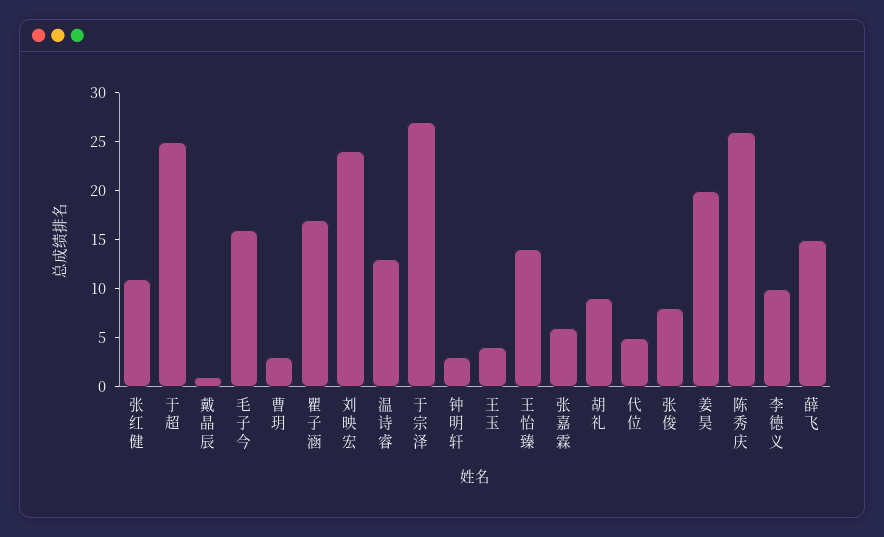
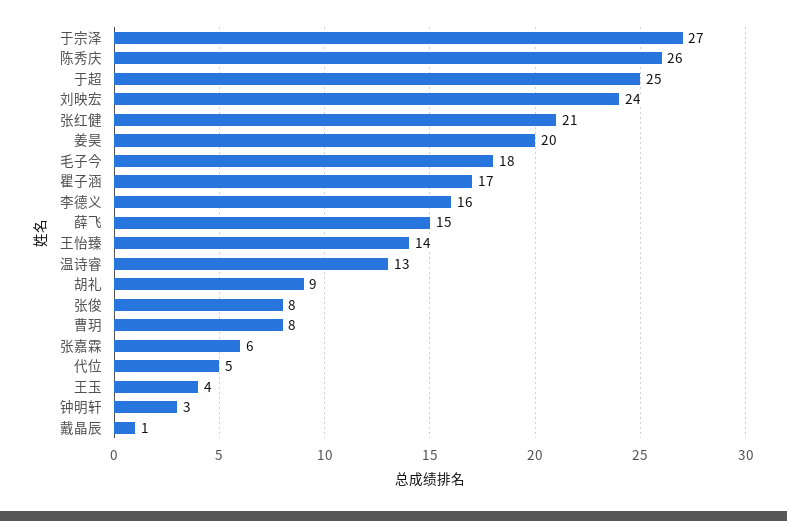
张红健: 11 -> 21
毛子今: 16 -> 18
曹玥: 3 -> 8
李德义: 10 -> 16

